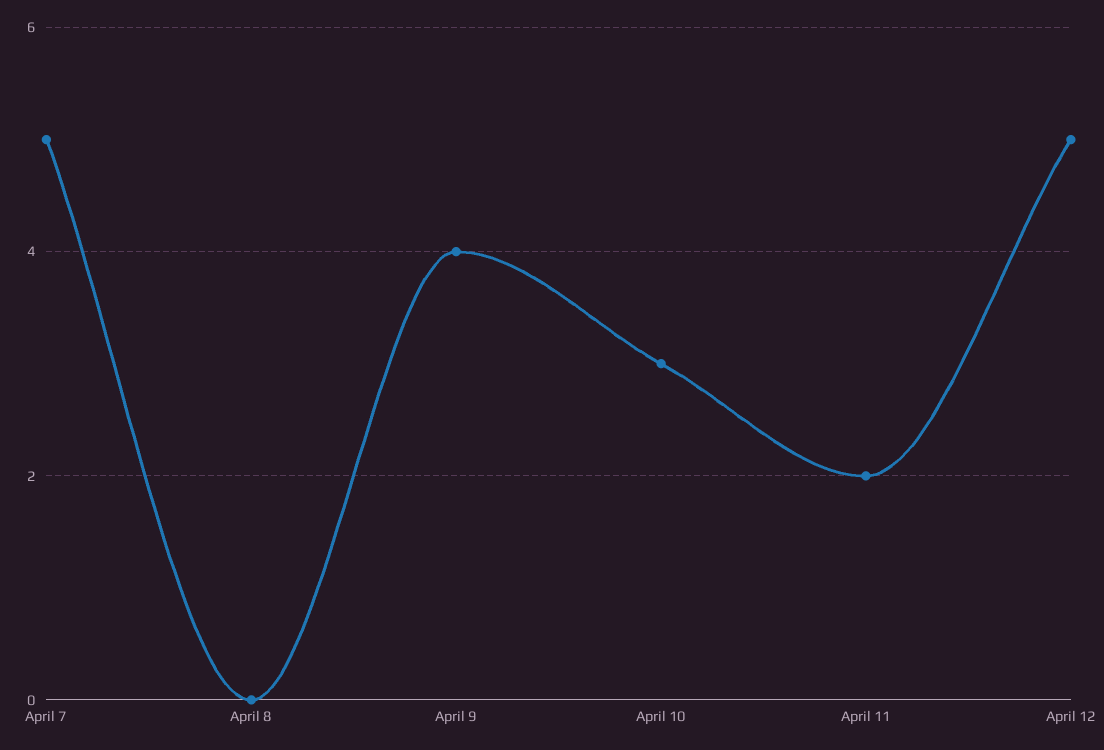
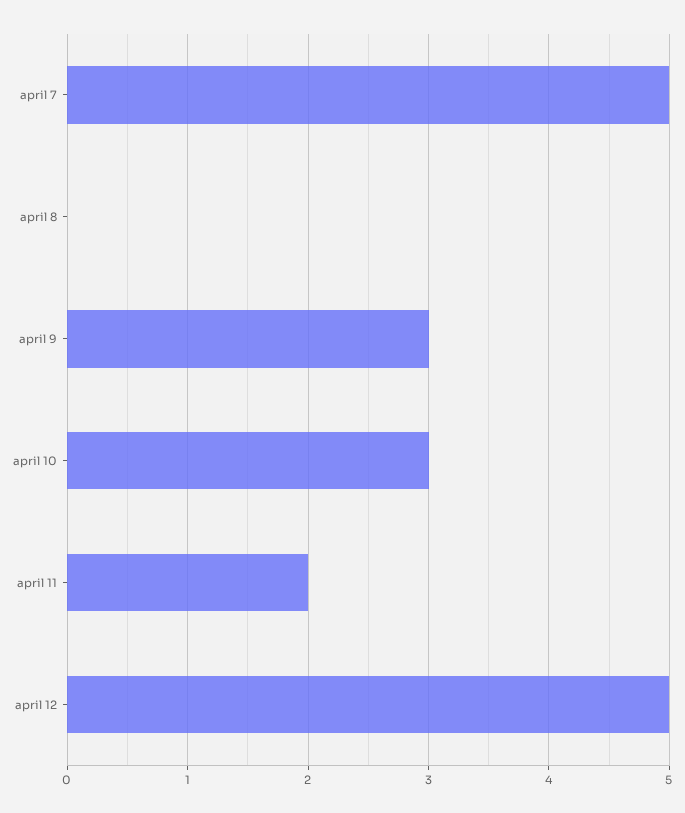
April 9: 4 -> 3

